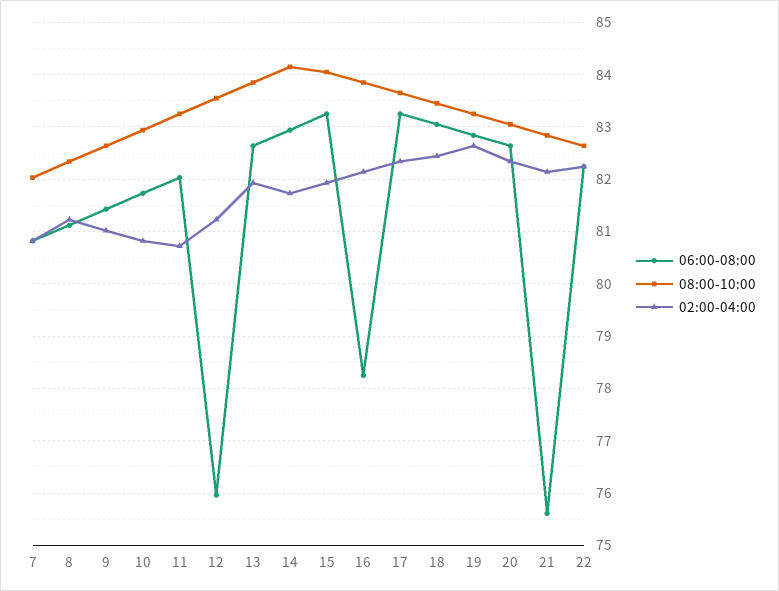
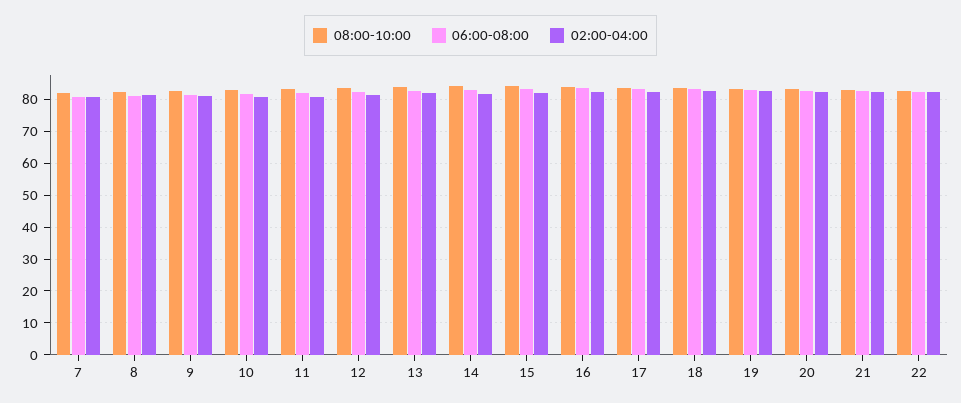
06:00-08:00, 12: 76 -> 82
06:00-08:00, 16: 78.2 -> 84
06:00-08:00, 21: 75.6 -> 82

